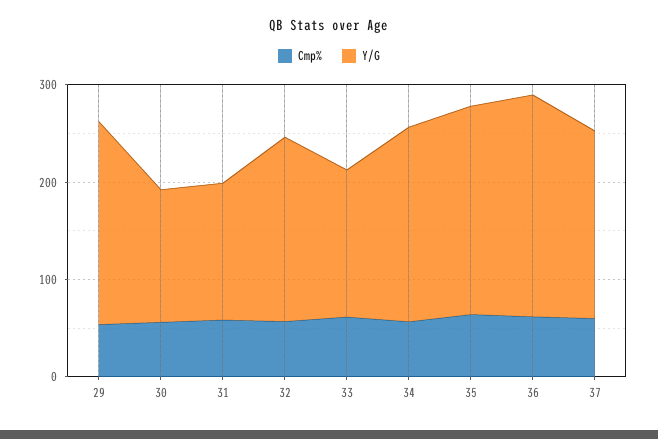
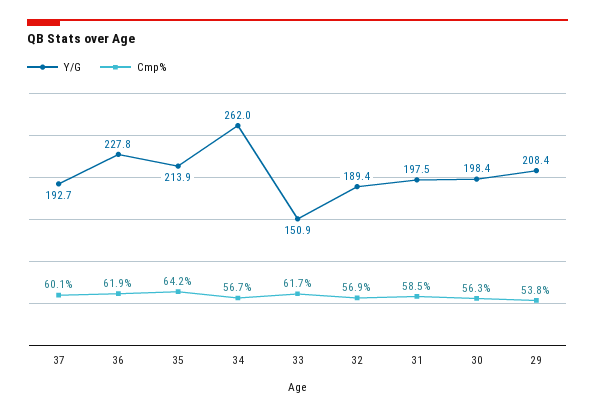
Y/G, 30: 140 -> 198.4
Y/G, 31: 140 -> 197.5
Y/G, 34: 200 -> 262

